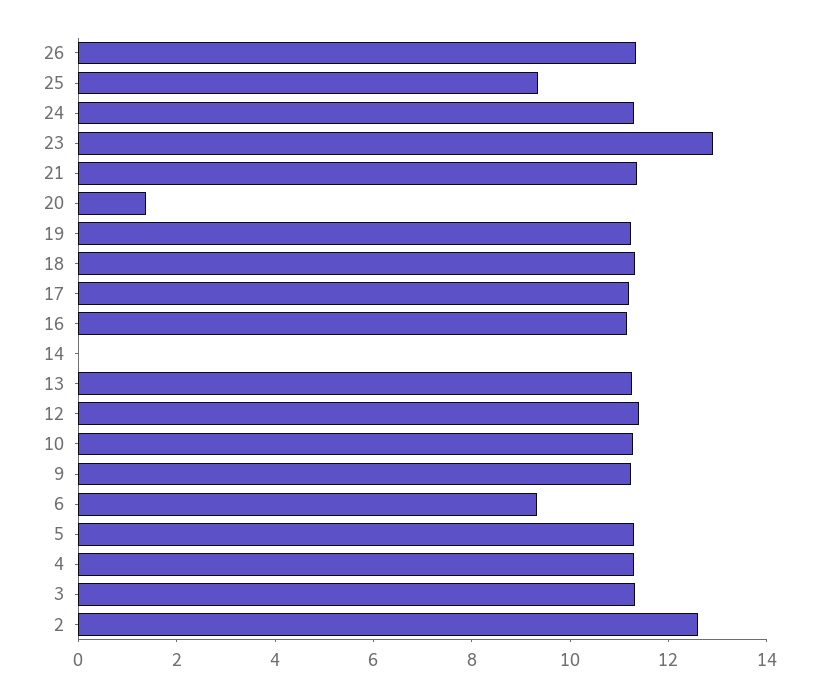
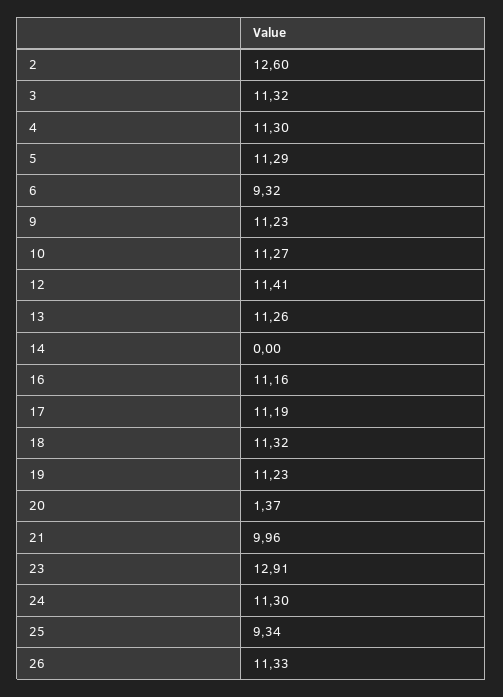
21: 11.5 -> 9.96

